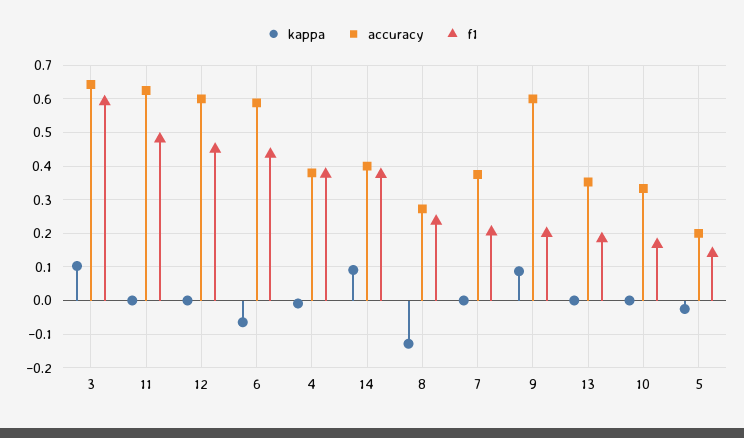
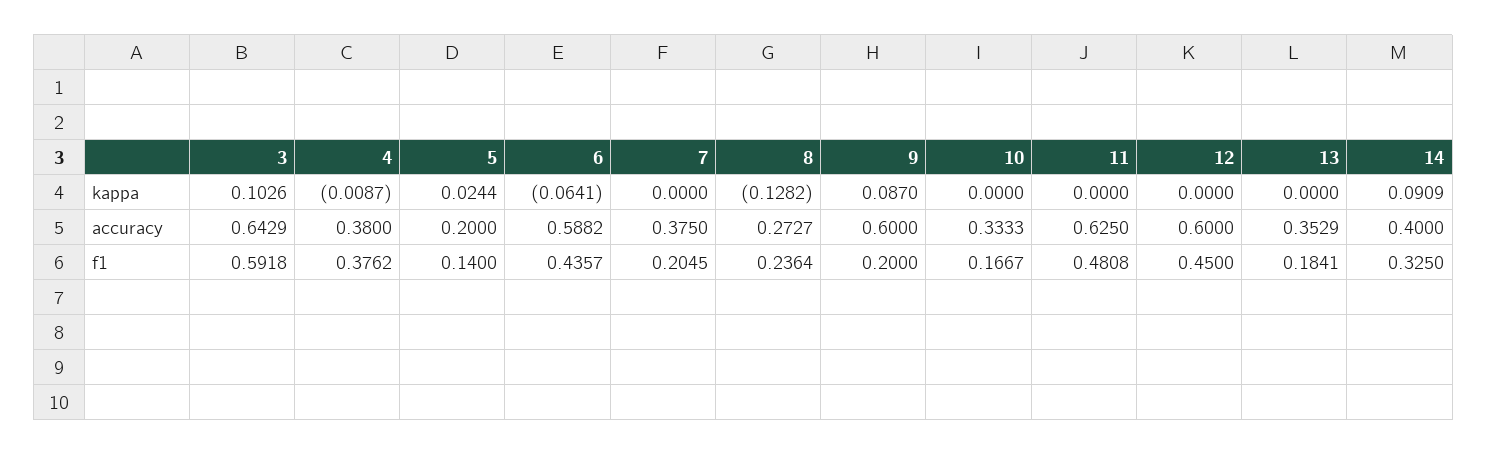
f1, 14: 0.38 -> 0.325
kappa, 5: -0.02 -> 0.0244

